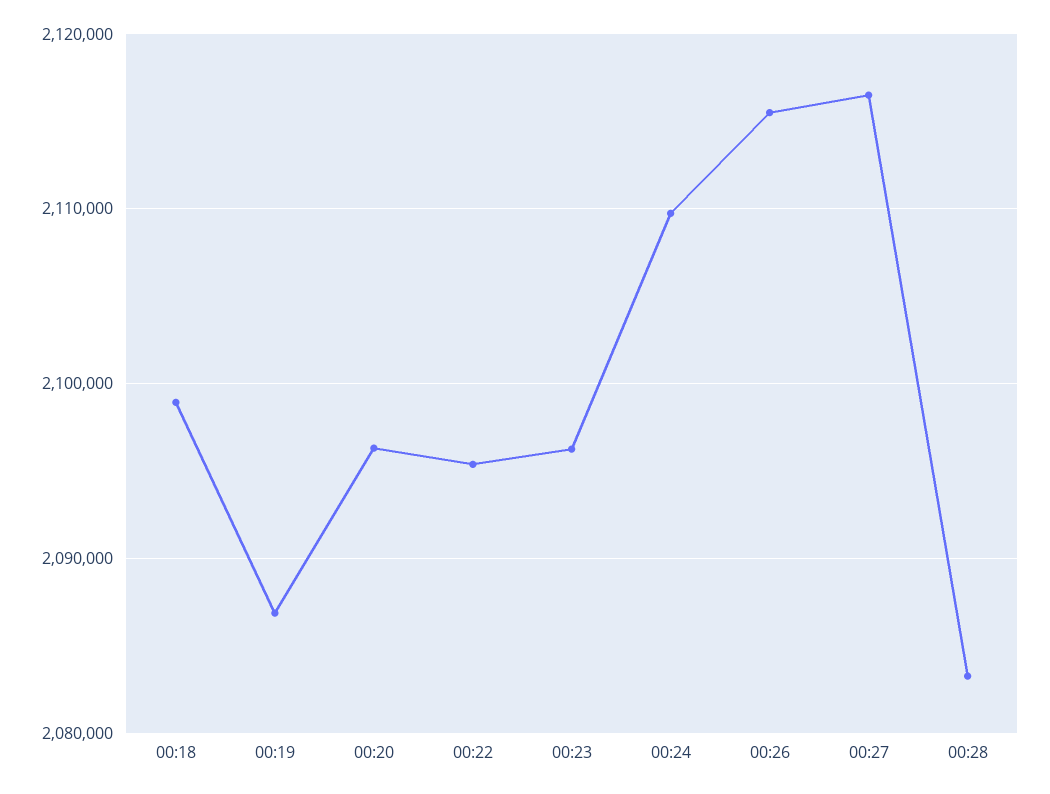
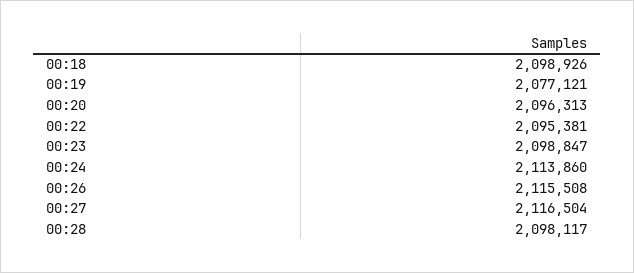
00:19: 2087000 -> 2077121
00:23: 2096000 -> 2098847
00:24: 2110000 -> 2113860
00:28: 2083000 -> 2098117

